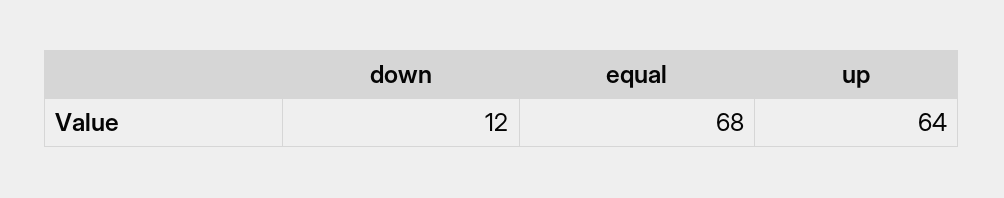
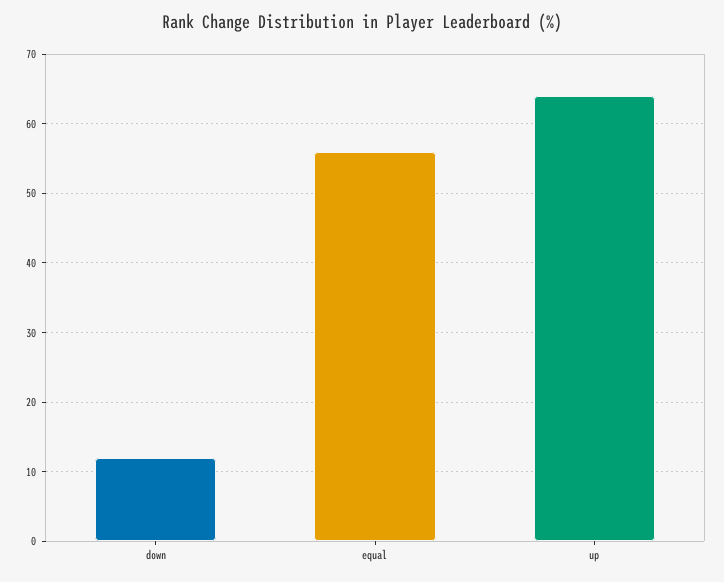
equal: 68 -> 56

